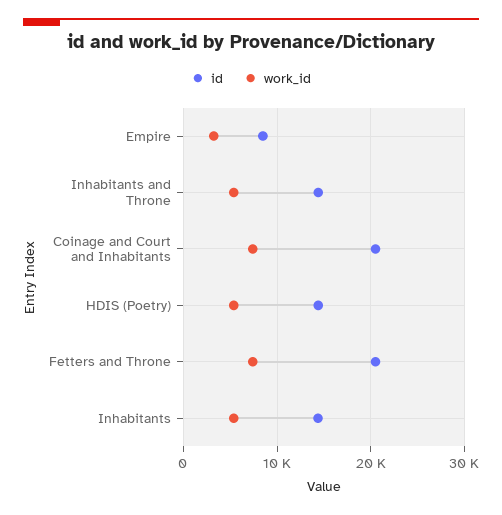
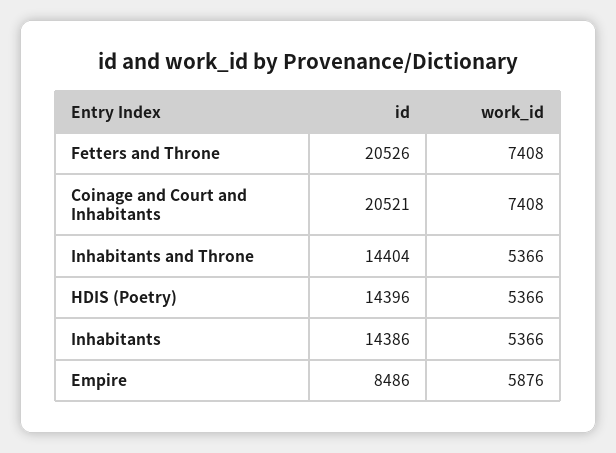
work_id, Empire: 3000 -> 5876

